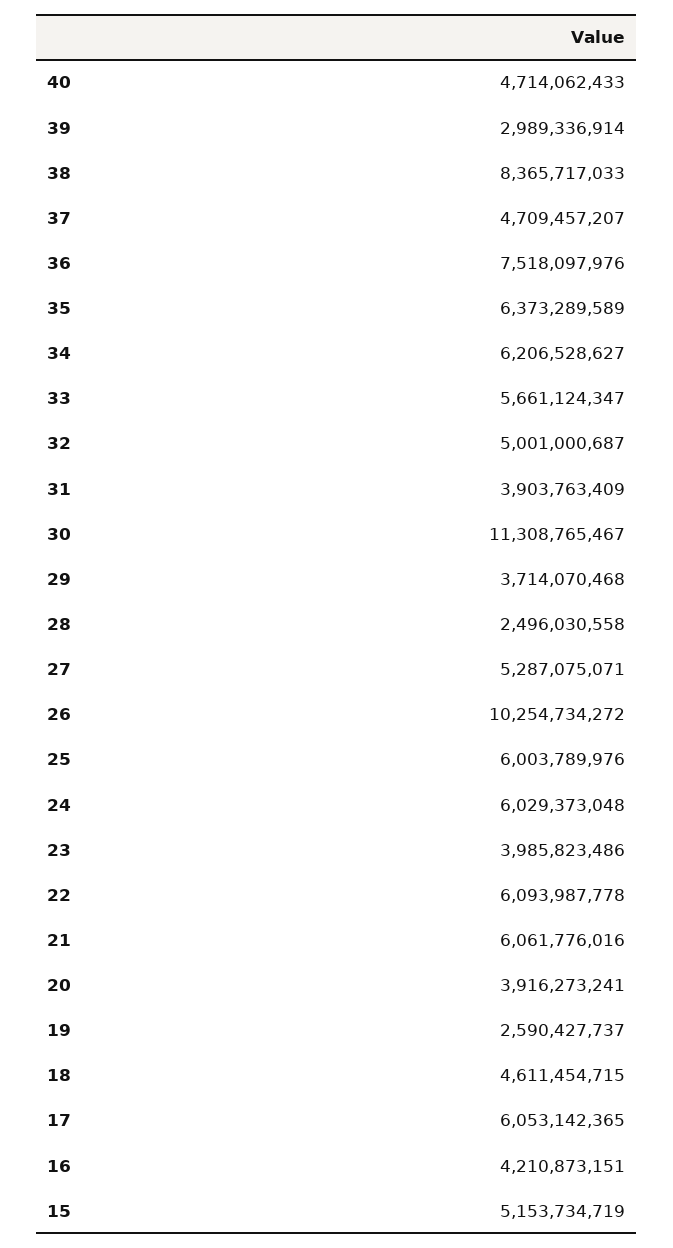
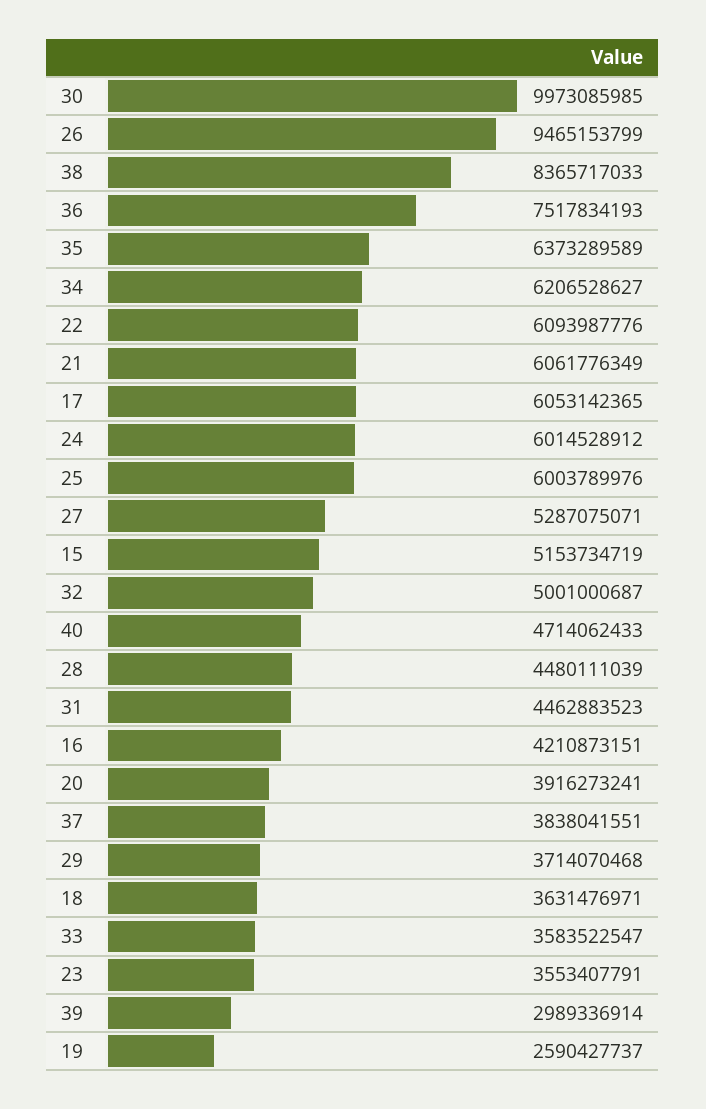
37: 4709457207 -> 3838041551
36: 7518097976 -> 7517834193
33: 5661124347 -> 3583522547
31: 3903763409 -> 4462883523
30: 11308765467 -> 9973085985
28: 2496030558 -> 4480111039
26: 10254734272 -> 9465153799
24: 6029373048 -> 6014528912
23: 3985823486 -> 3553407791
22: 6093987778 -> 6093987776
21: 6061776016 -> 6061776349
18: 4611454715 -> 3631476971

